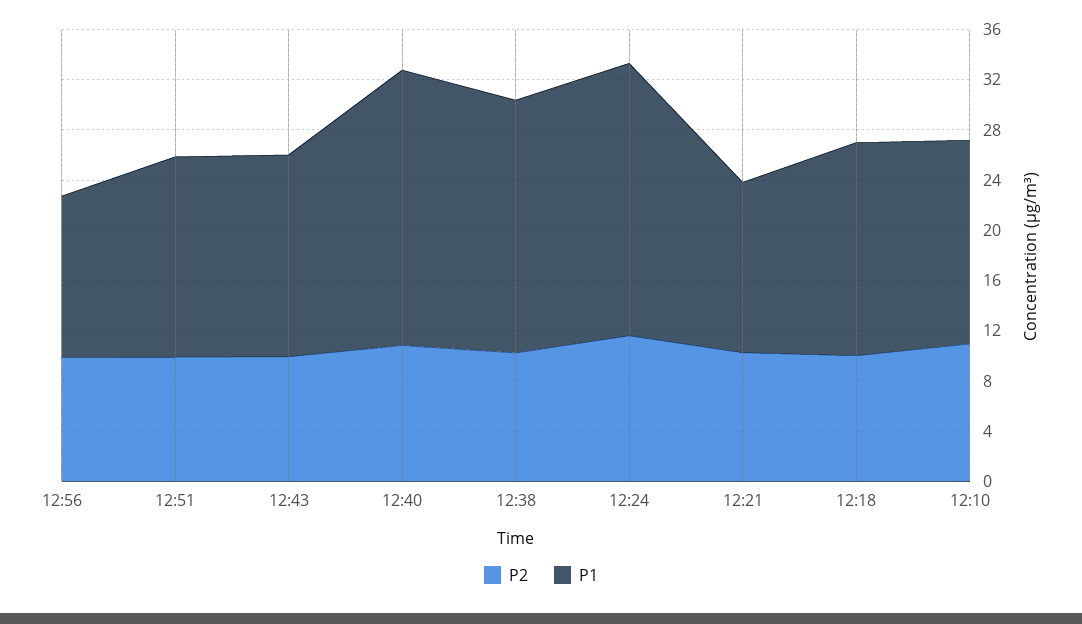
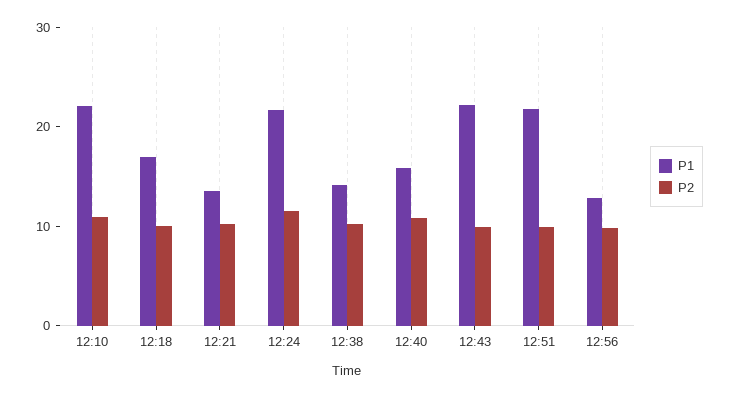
P1, 12:51: 16 -> 22
P1, 12:43: 16 -> 22
P1, 12:40: 22 -> 16
P1, 12:38: 20 -> 14
P1, 12:10: 16 -> 22

